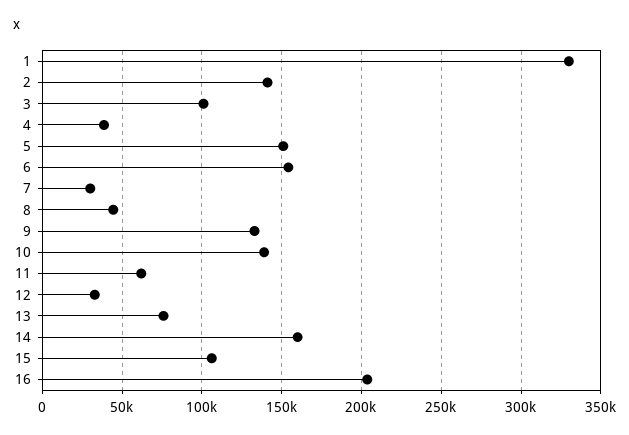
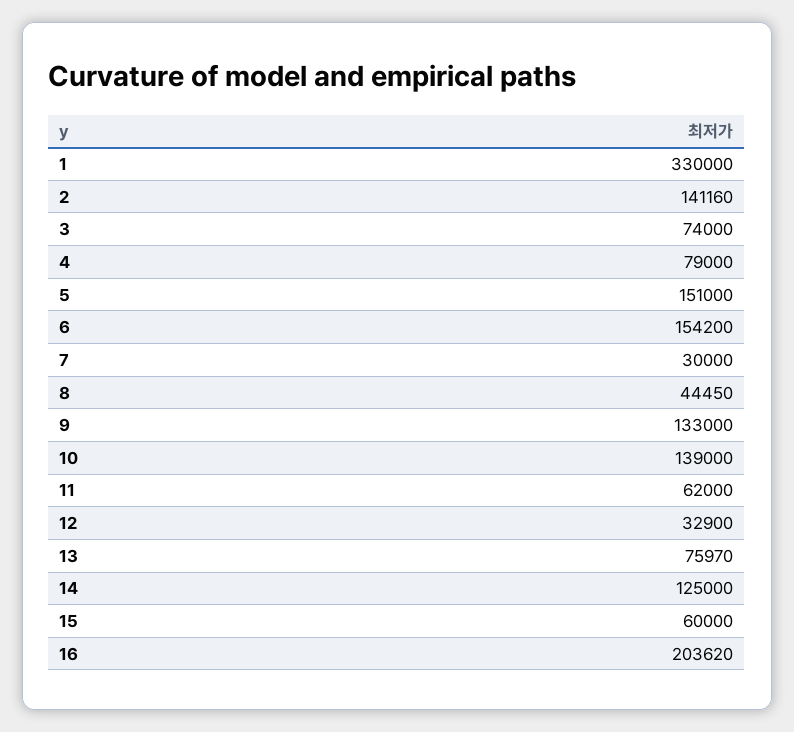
3: 100000 -> 74000
4: 40000 -> 79000
14: 160000 -> 125000
15: 105000 -> 60000

